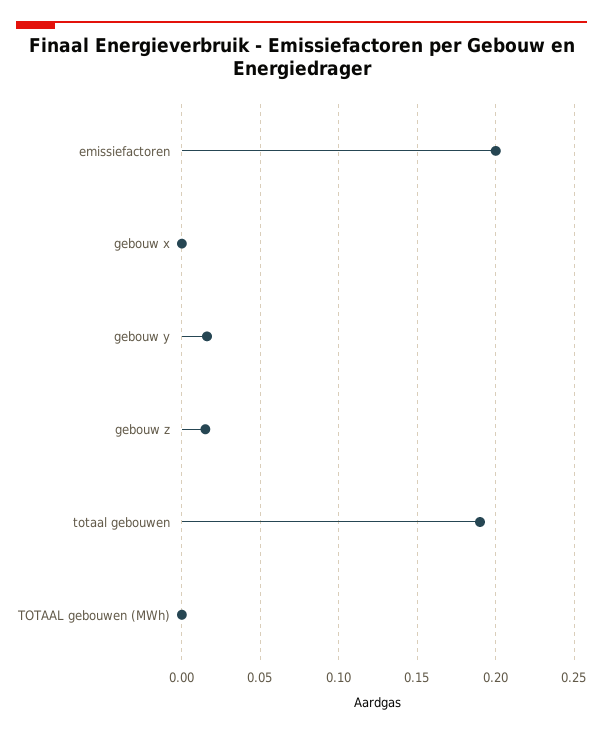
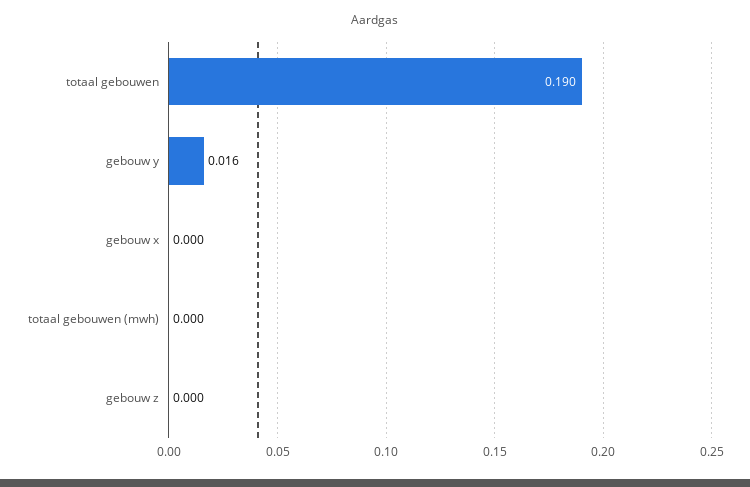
emissiefactoren: 0.2 -> none
gebouw z: 0.015 -> 0

